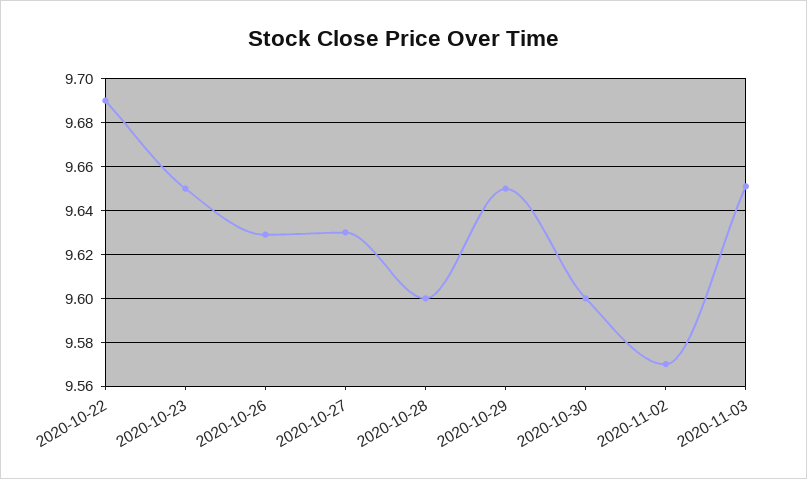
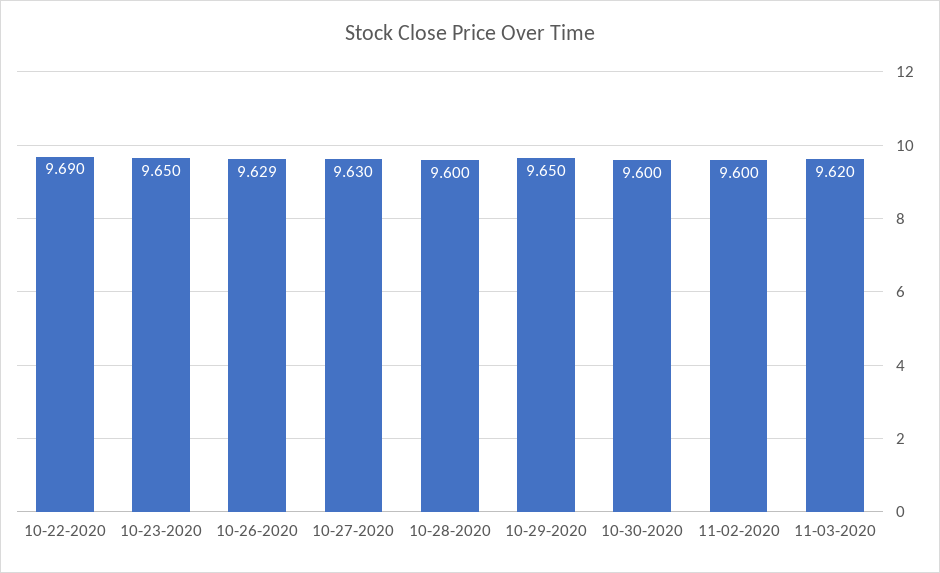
2020-11-02: 9.57 -> 9.6
2020-11-03: 9.65 -> 9.62

